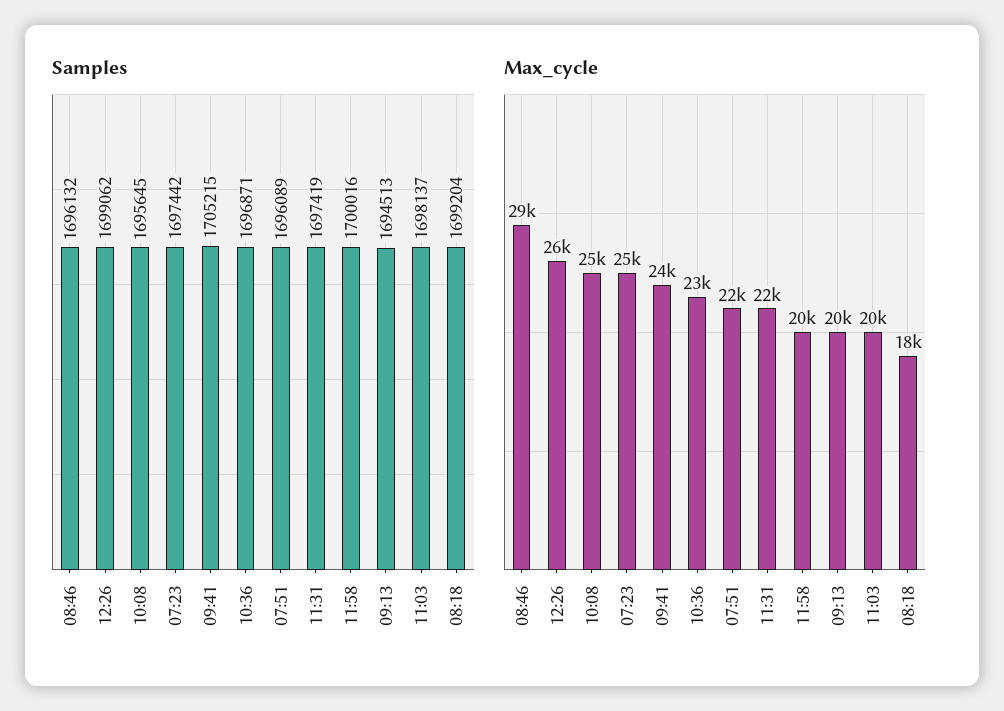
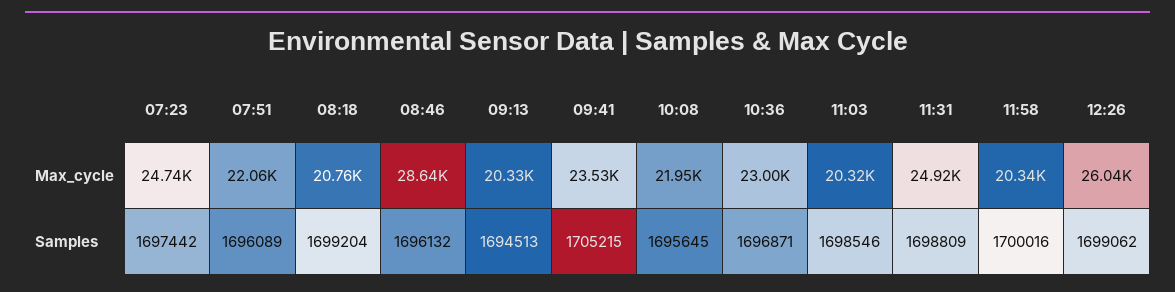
Samples, 11:31: 1697419 -> 1698809
Samples, 11:03: 1698137 -> 1698546
Max_cycle, 10:08: 25000 -> 21950
Max_cycle, 11:31: 22000 -> 24920
Max_cycle, 08:18: 18000 -> 20760

